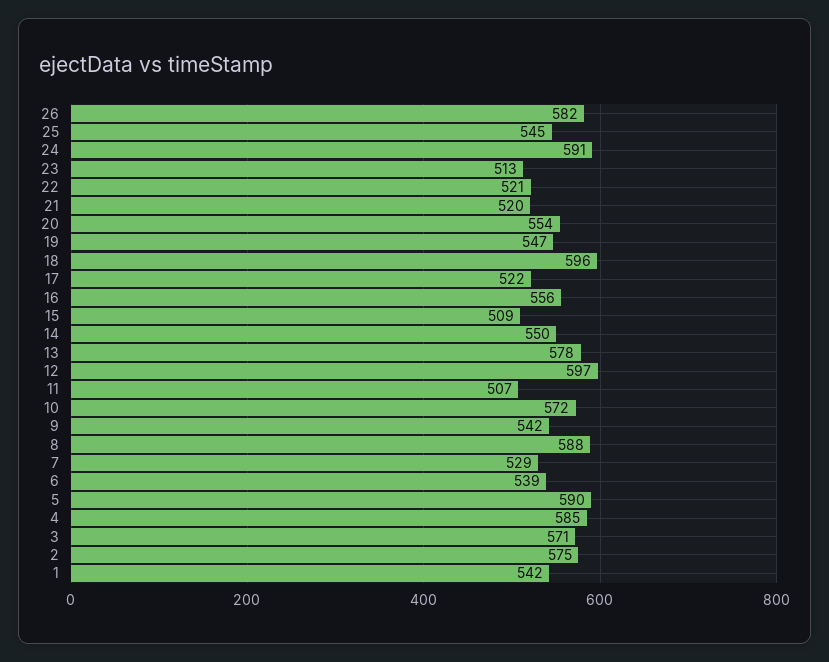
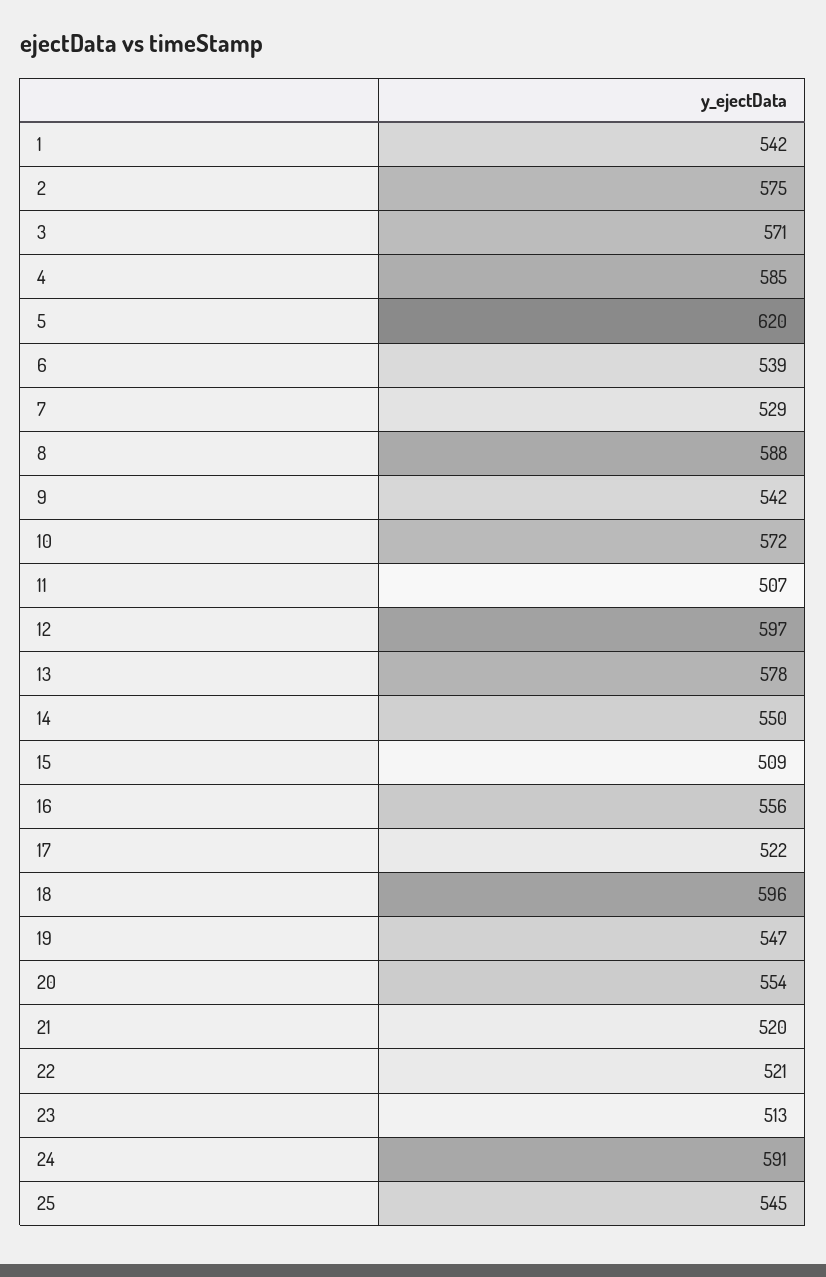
26: 582 -> none
5: 590 -> 620

